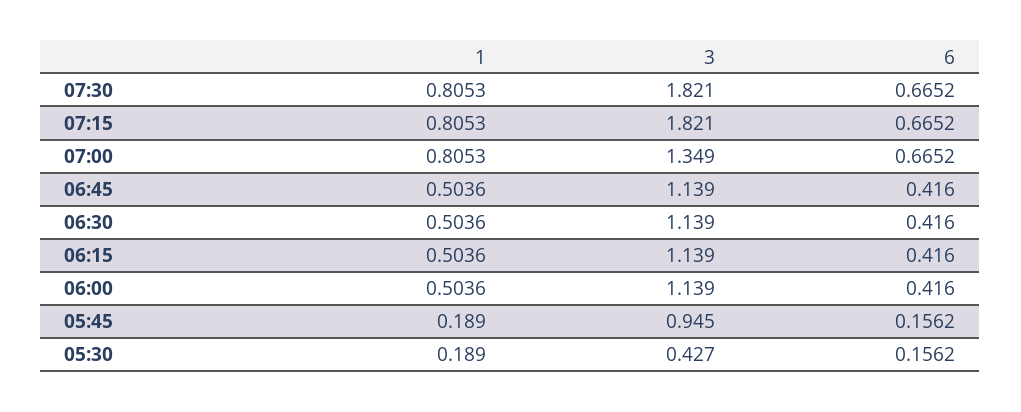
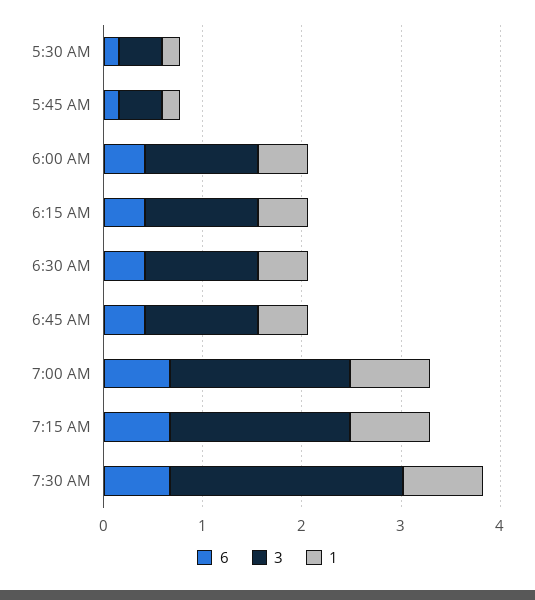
3, 07:30: 1.821 -> 2.4
3, 07:00: 1.349 -> 1.8
3, 05:45: 0.945 -> 0.4

